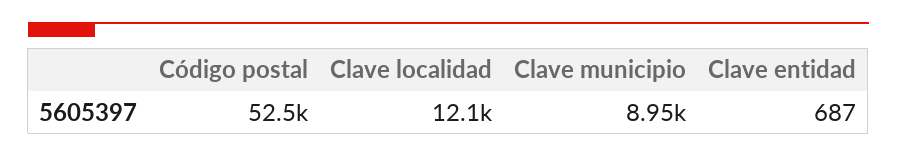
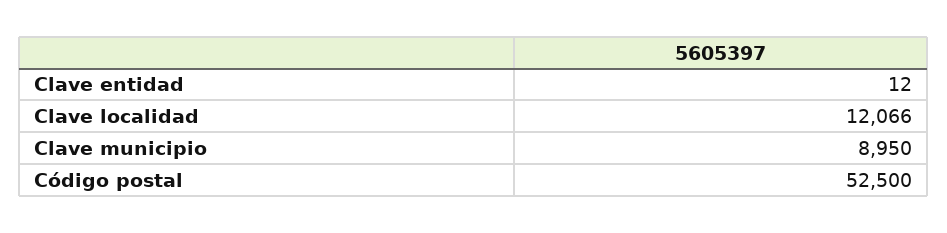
Clave entidad: 687 -> 12

